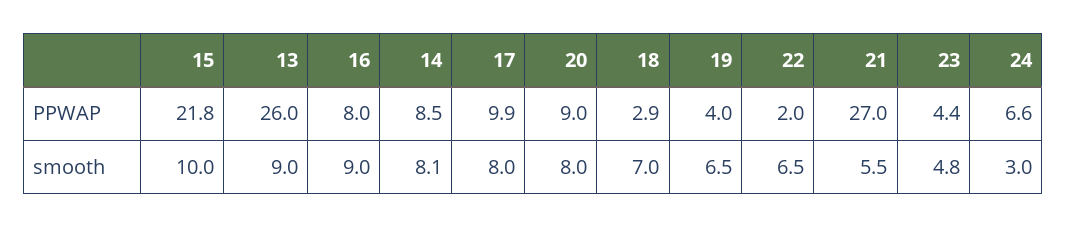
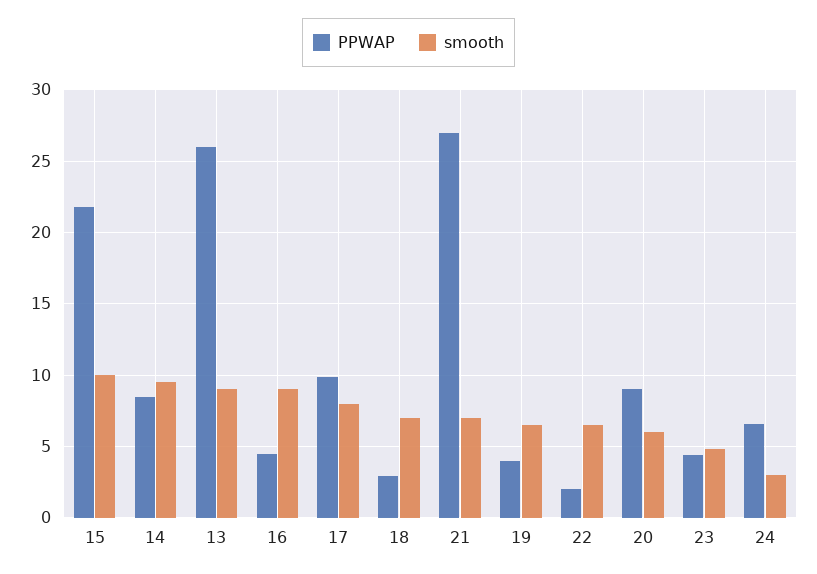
PPWAP, 16: 8 -> 4.5
smooth, 14: 8.1 -> 9.5
smooth, 20: 8 -> 6
smooth, 21: 5.5 -> 7

